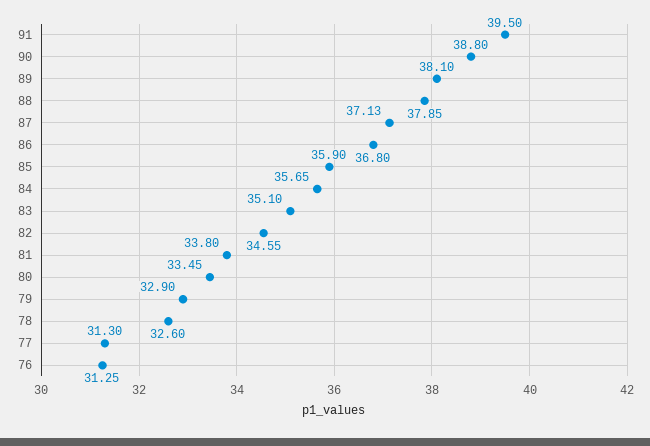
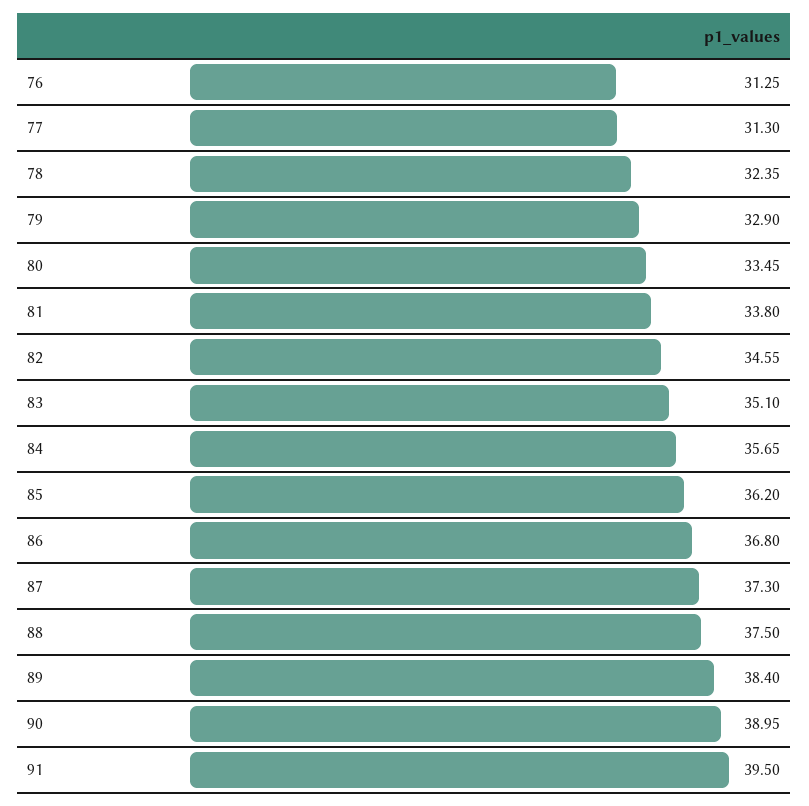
90: 38.8 -> 38.95
89: 38.1 -> 38.4
88: 37.85 -> 37.5
87: 37.13 -> 37.3
85: 35.9 -> 36.2
78: 32.6 -> 32.35

